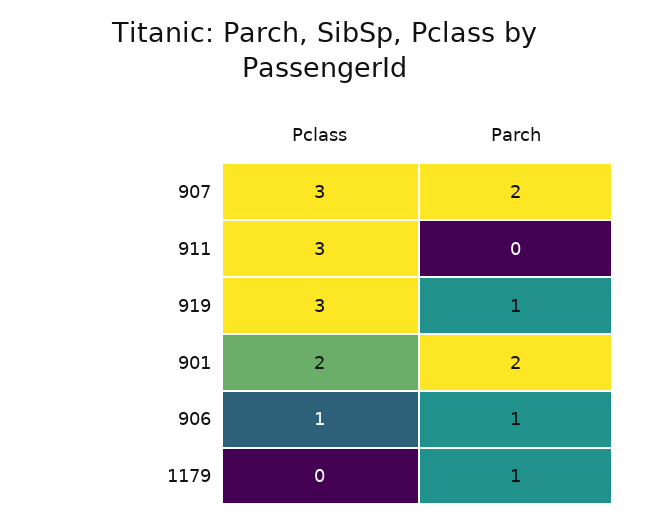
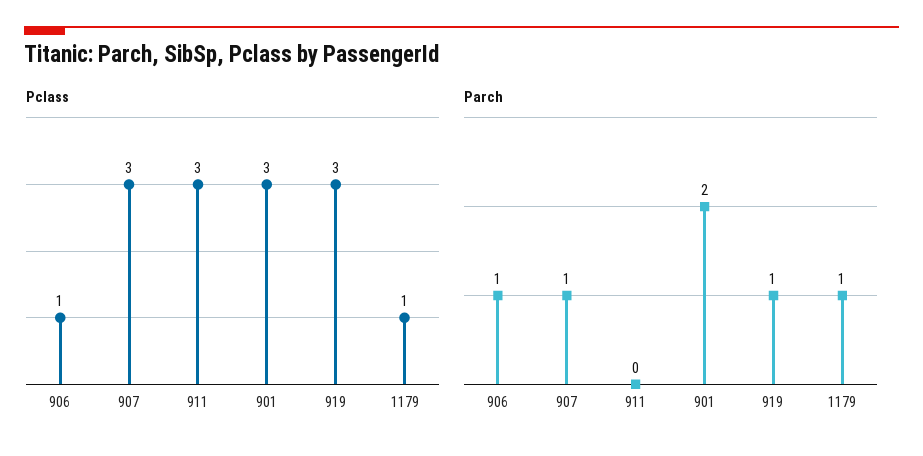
Parch, 907: 2 -> 1
Pclass, 901: 2 -> 3
Pclass, 1179: 0 -> 1

